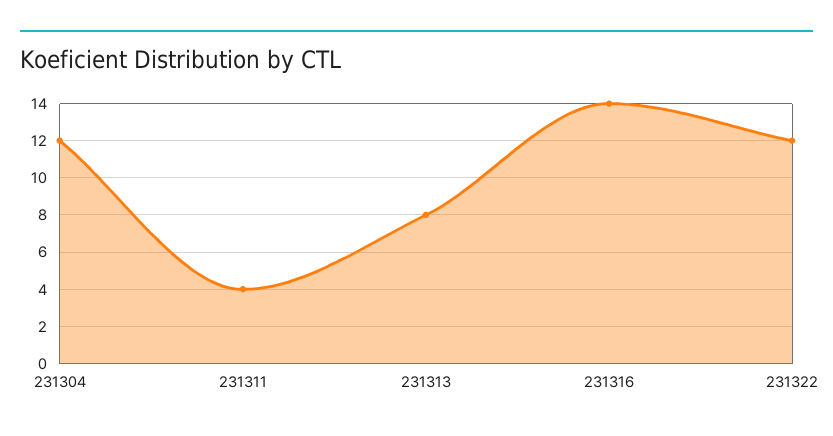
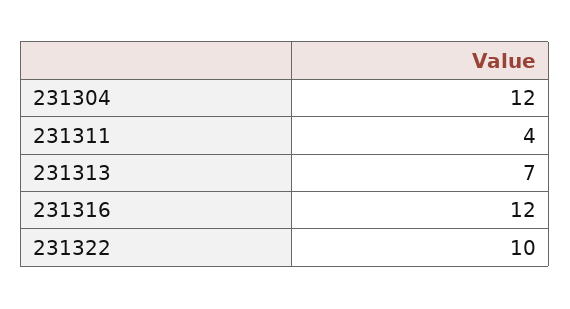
231313: 8 -> 7
231316: 14 -> 12
231322: 12 -> 10

